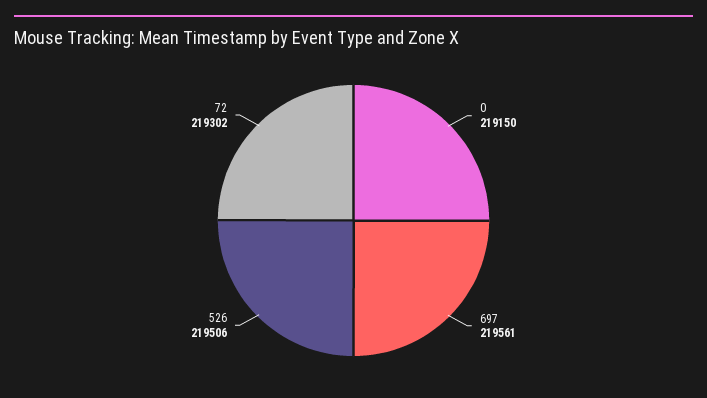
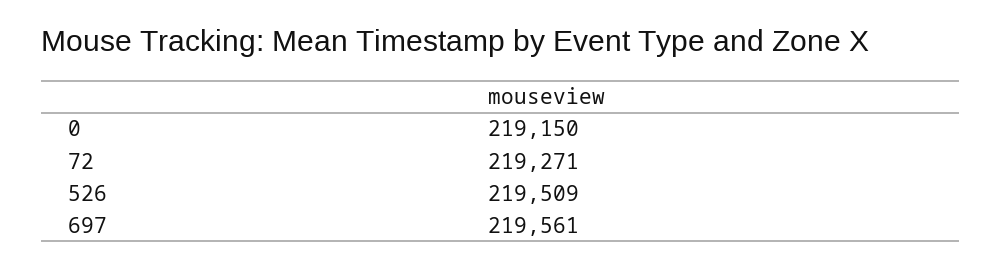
526: 219506 -> 219509
72: 219302 -> 219271

